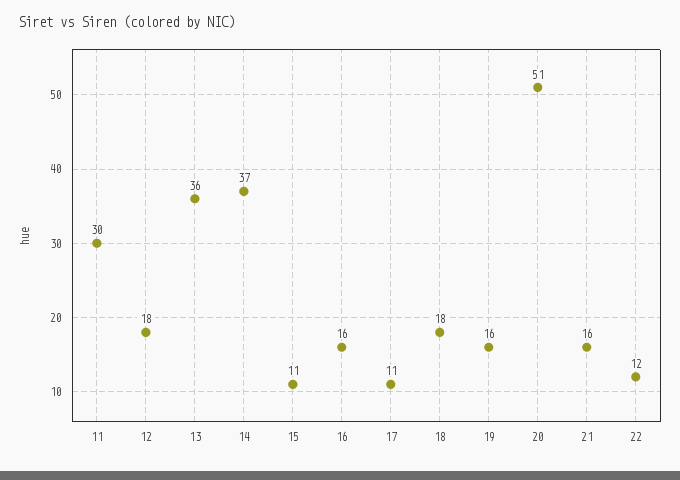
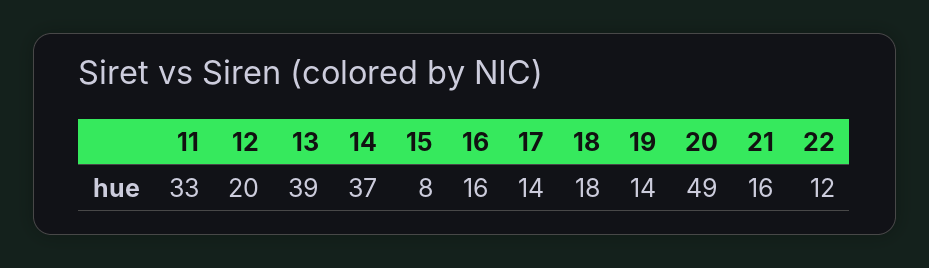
11: 30 -> 33
12: 18 -> 20
13: 36 -> 39
15: 11 -> 8
17: 11 -> 14
19: 16 -> 14
20: 51 -> 49

